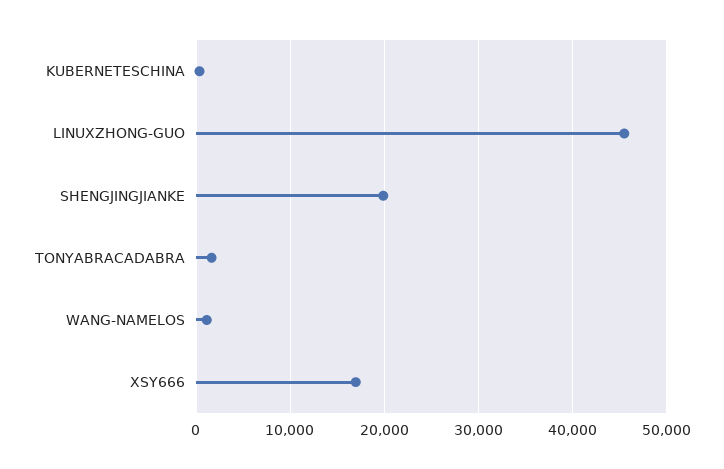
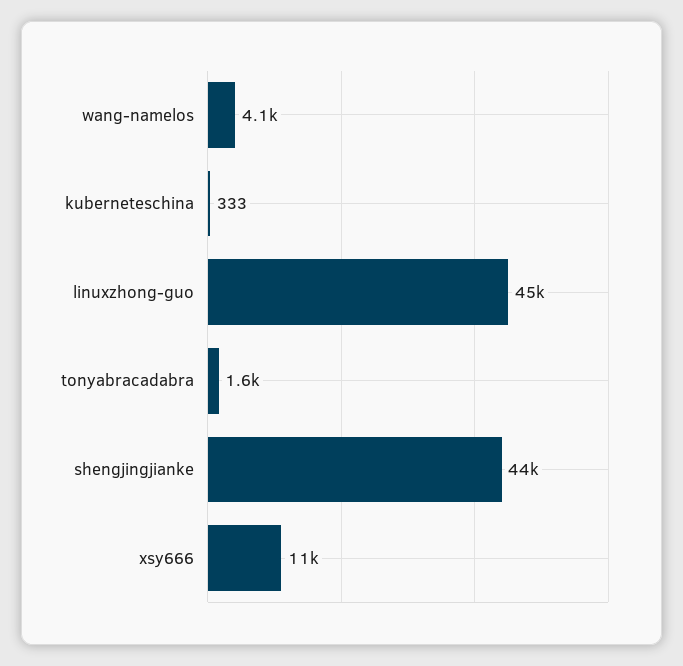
SHENGJINGJIANKE: 20000 -> 44000
WANG-NAMELOS: 1000 -> 4100
XSY666: 17000 -> 11000

